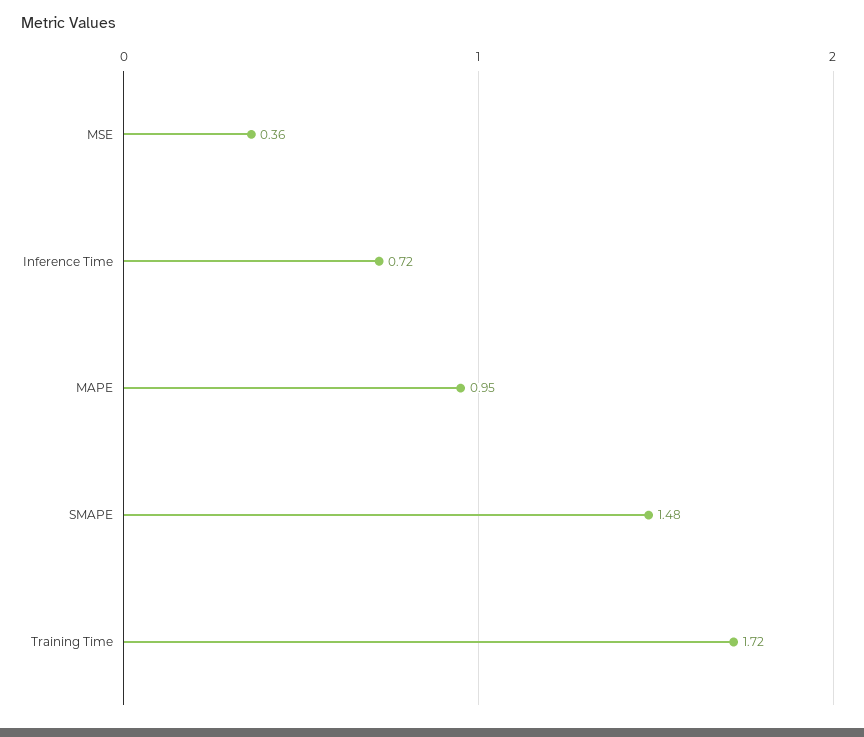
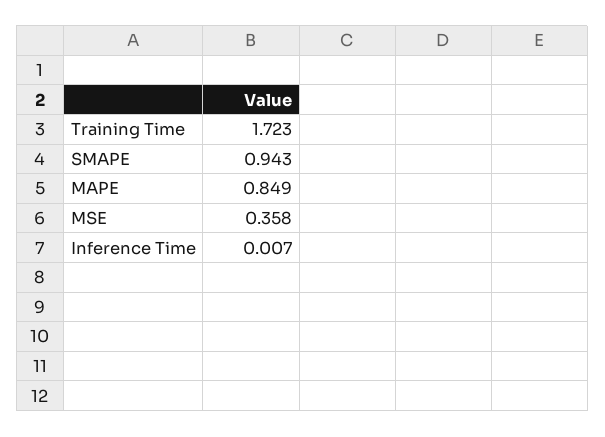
Inference Time: 0.72 -> 0.007
MAPE: 0.95 -> 0.849
SMAPE: 1.48 -> 0.943

